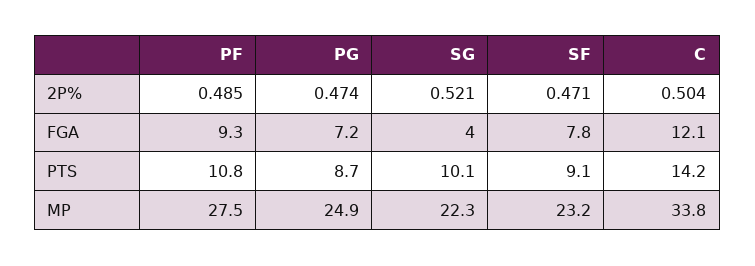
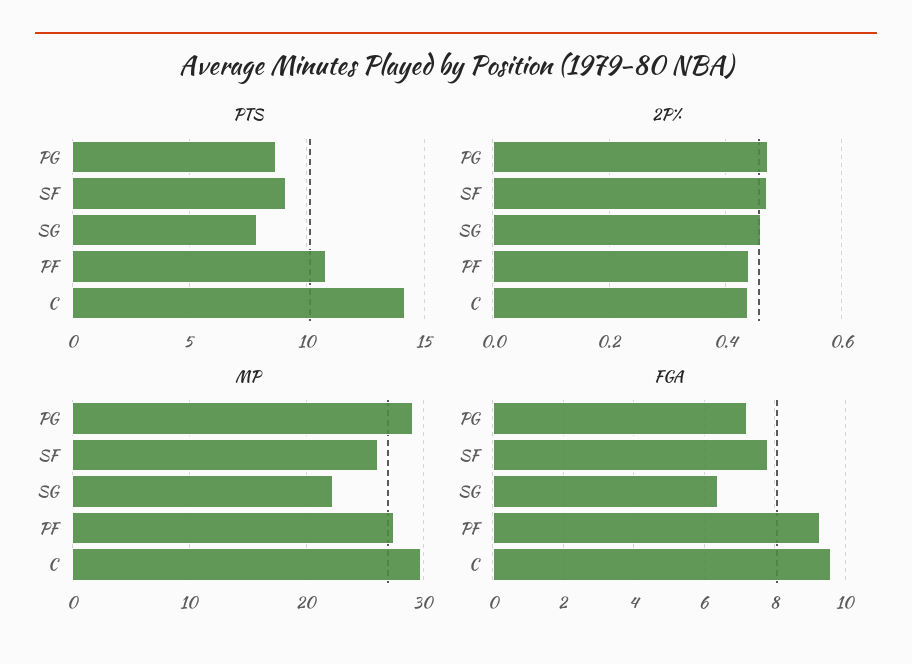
2P%, PF: 0.485 -> 0.44
2P%, SG: 0.521 -> 0.46
2P%, C: 0.504 -> 0.44
FGA, SG: 4 -> 6.5
FGA, C: 12.1 -> 9.5
PTS, SG: 10.1 -> 8
MP, PG: 24.9 -> 29
MP, SF: 23.2 -> 26
MP, C: 33.8 -> 30

